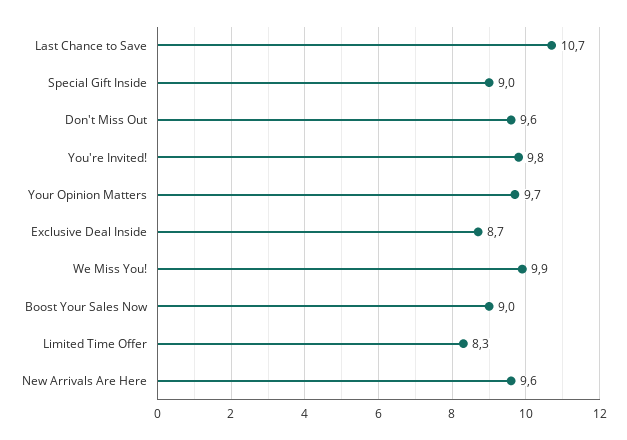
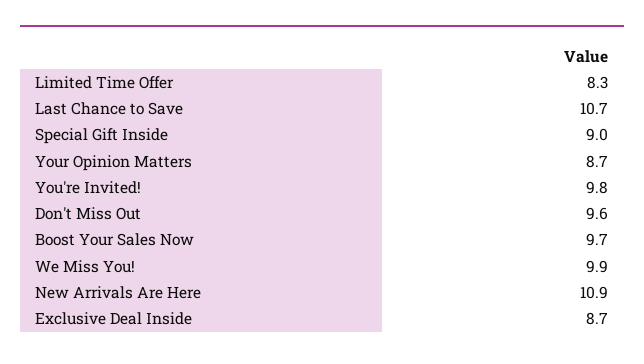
Your Opinion Matters: 9.7 -> 8.7
Boost Your Sales Now: 9 -> 9.7
New Arrivals Are Here: 9.6 -> 10.9

